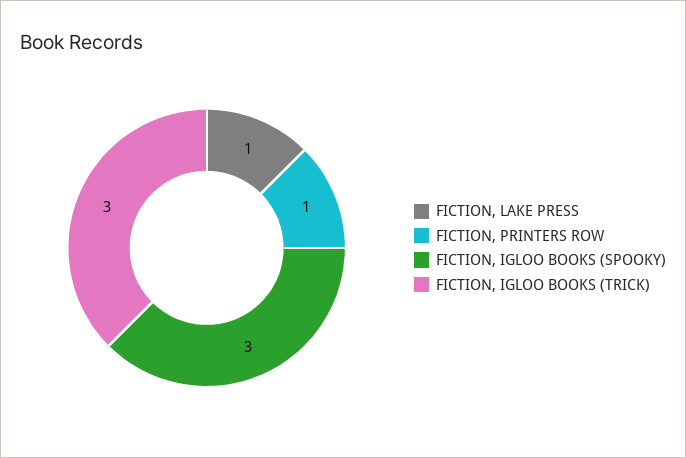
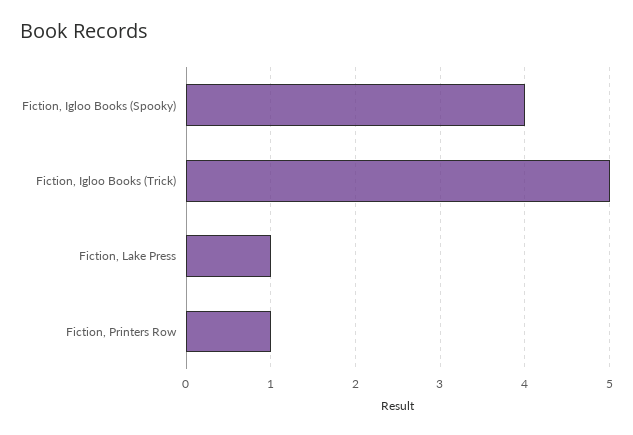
FICTION, IGLOO BOOKS (SPOOKY): 3 -> 4
FICTION, IGLOO BOOKS (TRICK): 3 -> 5

